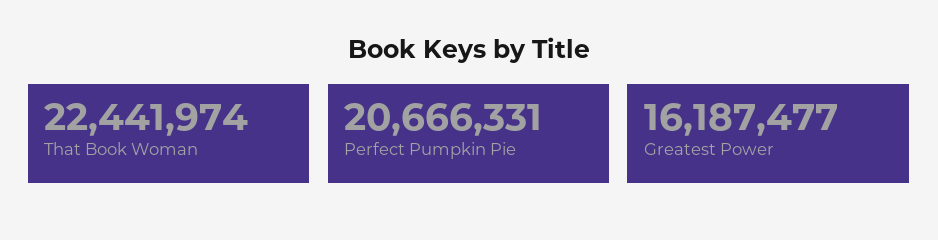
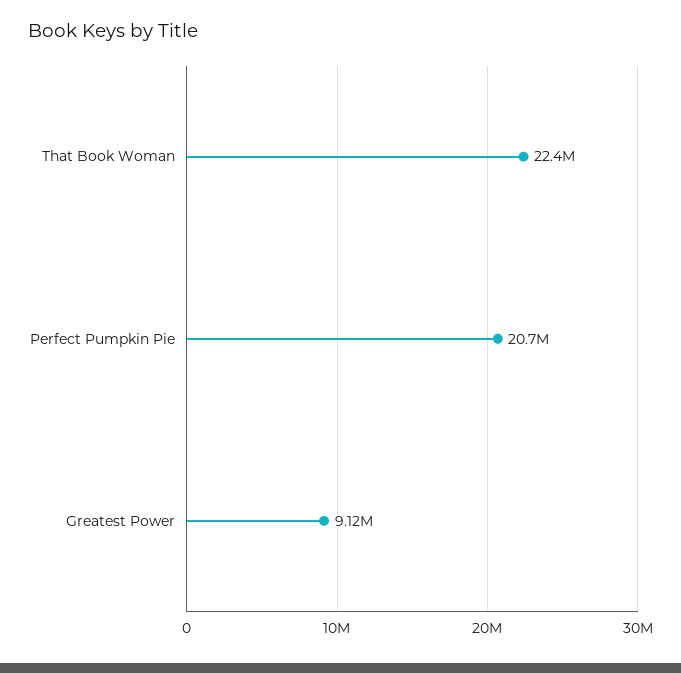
Greatest Power: 16187477 -> 9120000

